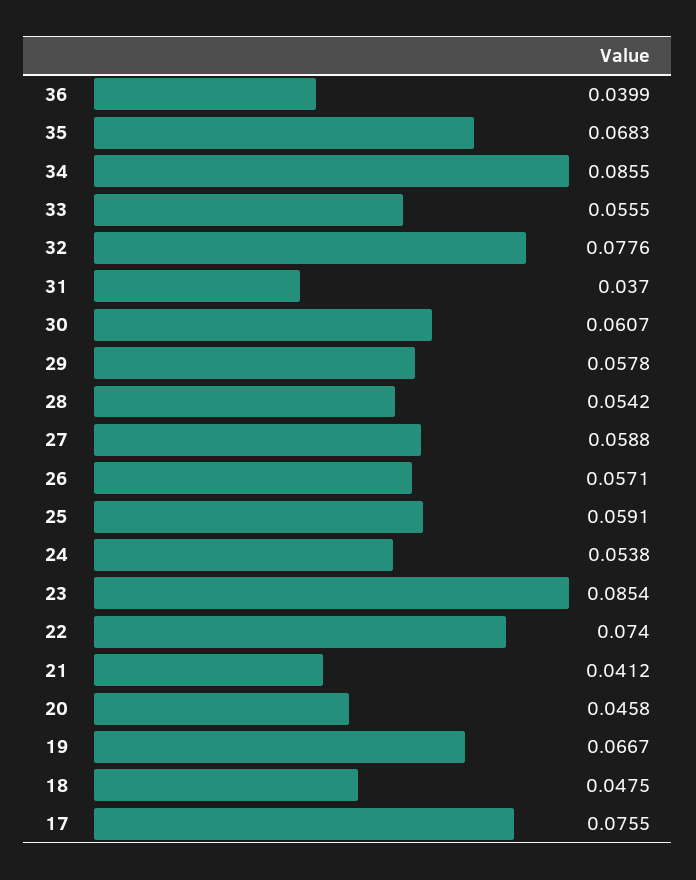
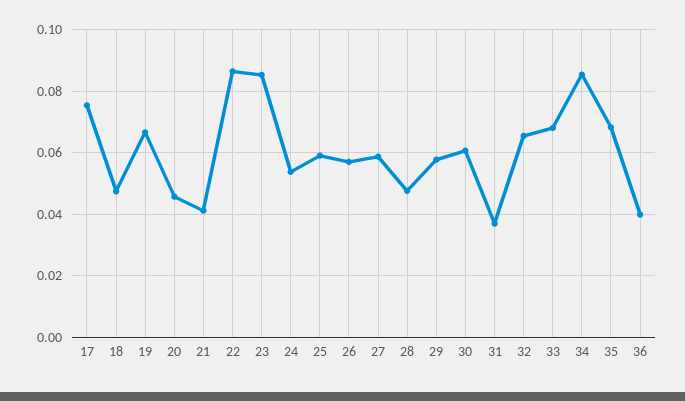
33: 0.0555 -> 0.068
32: 0.0776 -> 0.066
28: 0.0542 -> 0.048
22: 0.074 -> 0.086

